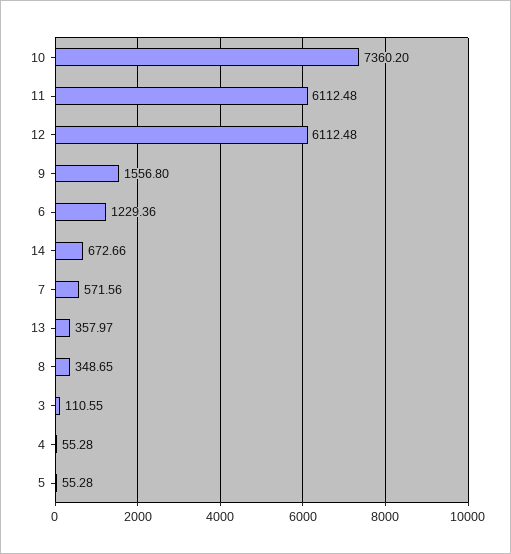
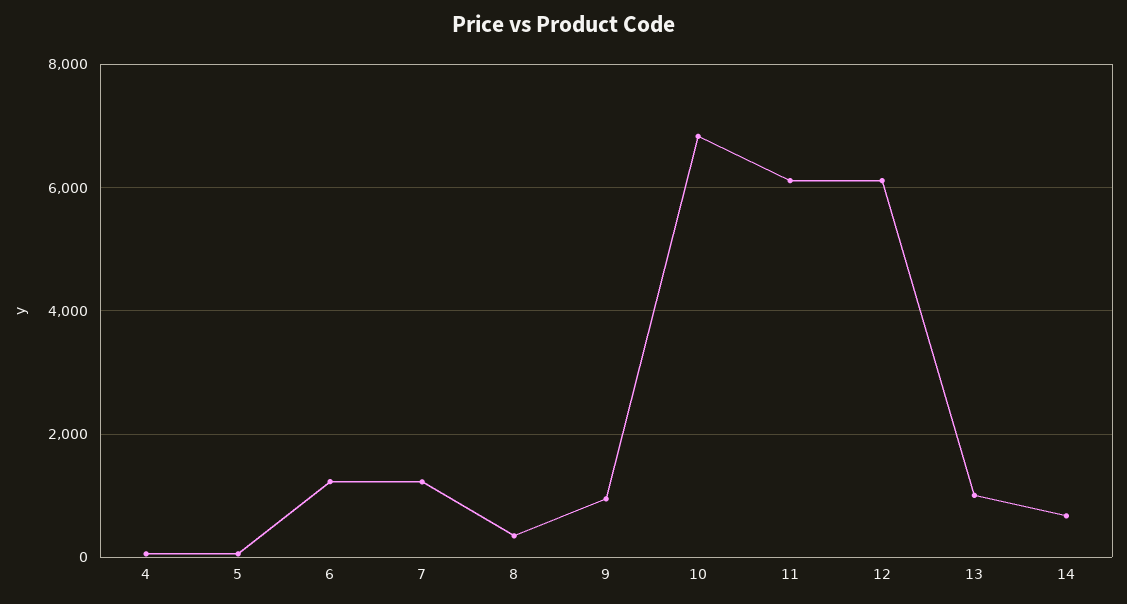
10: 7360.2 -> 6800
9: 1556.8 -> 1000
7: 571.56 -> 1200
13: 357.97 -> 1000
3: 110.55 -> none

